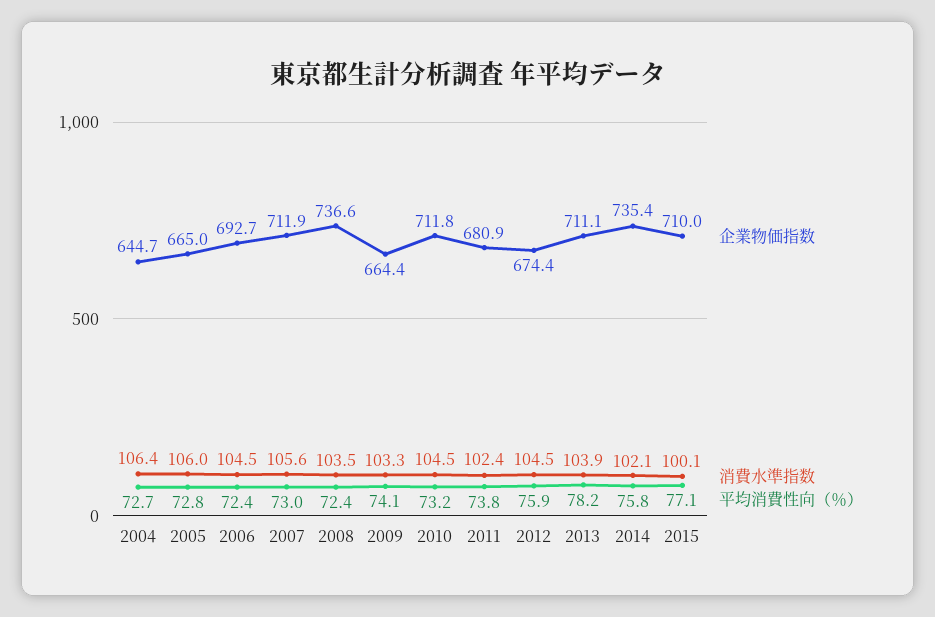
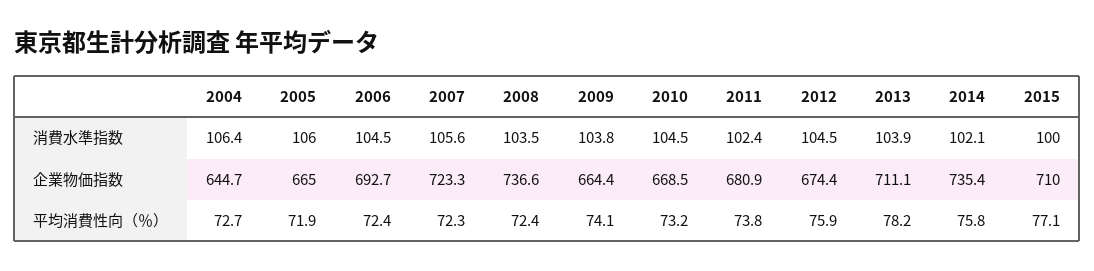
平均消費性向（％）, 2005: 72.8 -> 71.9
企業物価指数, 2007: 711.9 -> 723.3
平均消費性向（％）, 2007: 73 -> 72.3
消費水準指数, 2009: 103.3 -> 103.8
企業物価指数, 2010: 711.8 -> 668.5
消費水準指数, 2015: 100.1 -> 100

